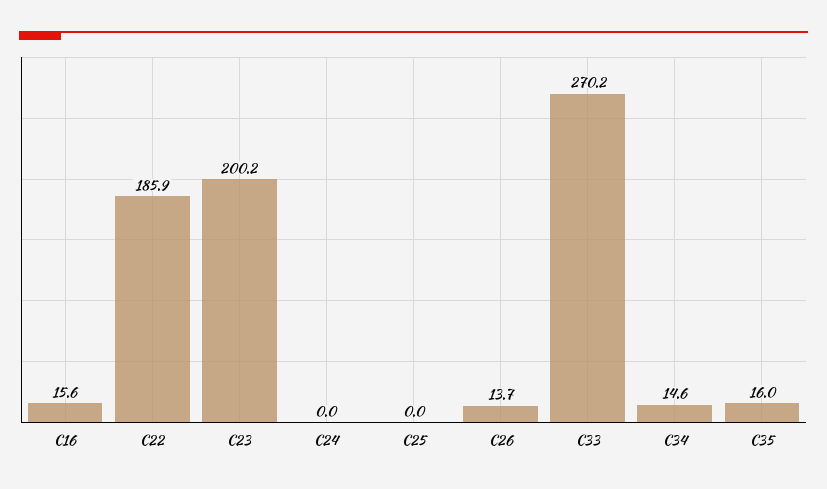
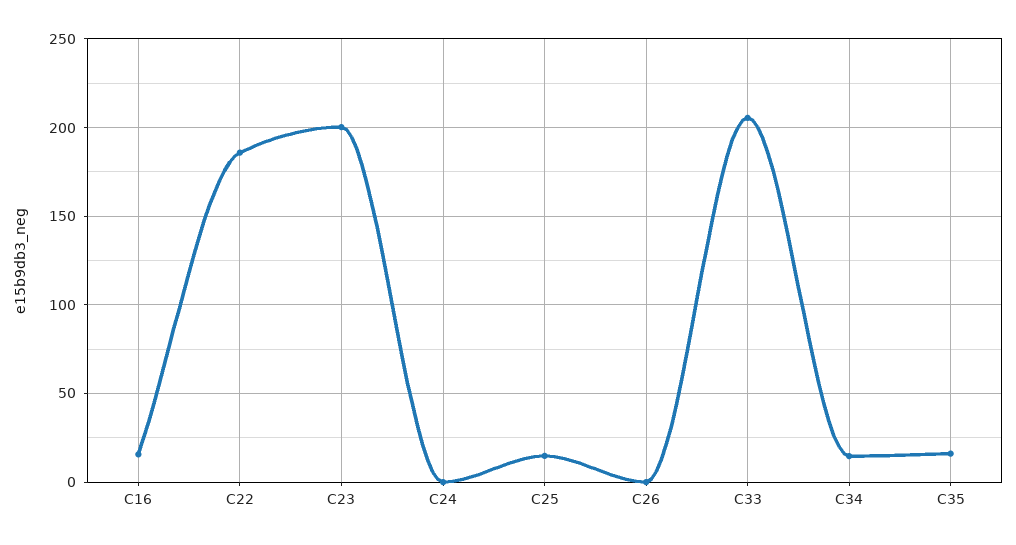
C25: 0 -> 15
C26: 13.7 -> 0
C33: 270.2 -> 205

